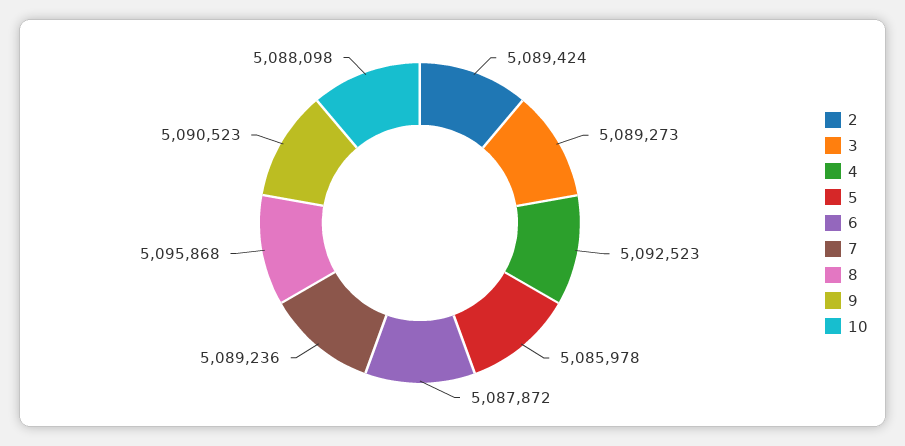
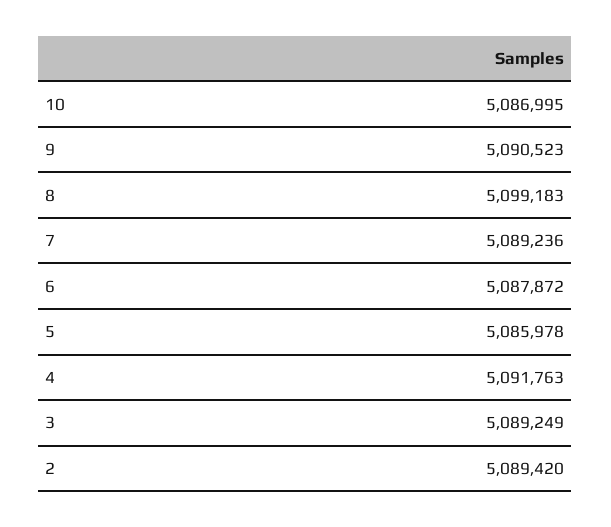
2: 5089424 -> 5089420
3: 5089273 -> 5089249
4: 5092523 -> 5091763
8: 5095868 -> 5099183
10: 5088098 -> 5086995

